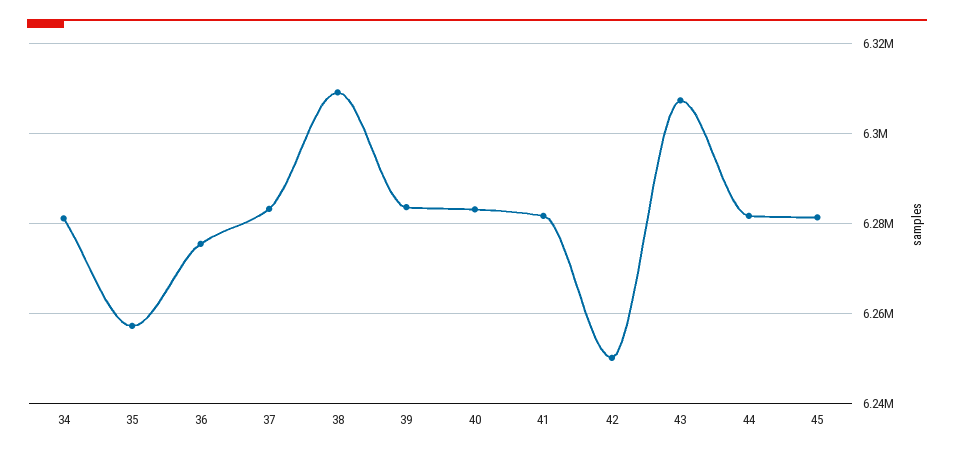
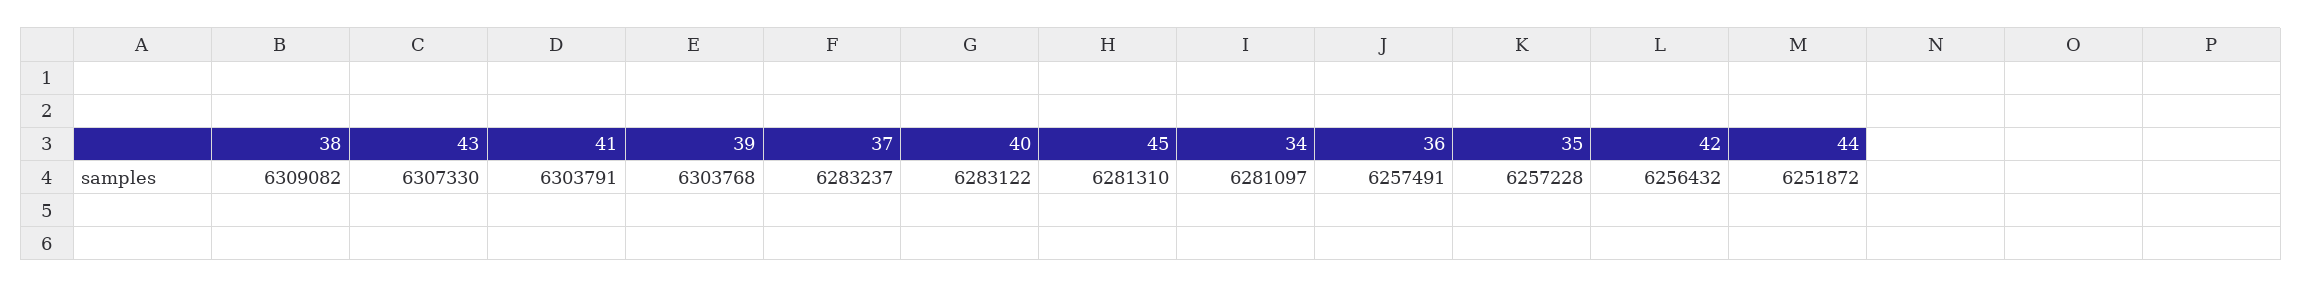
36: 6276000 -> 6257491
39: 6284000 -> 6303768
41: 6282000 -> 6303791
42: 6250000 -> 6256432
44: 6282000 -> 6251872

